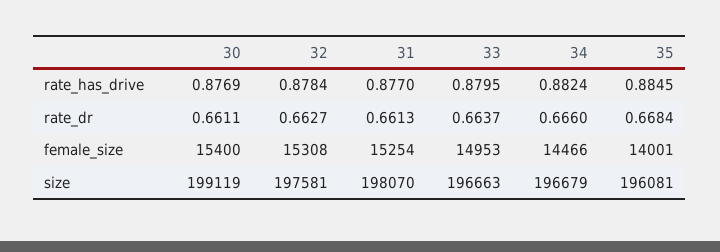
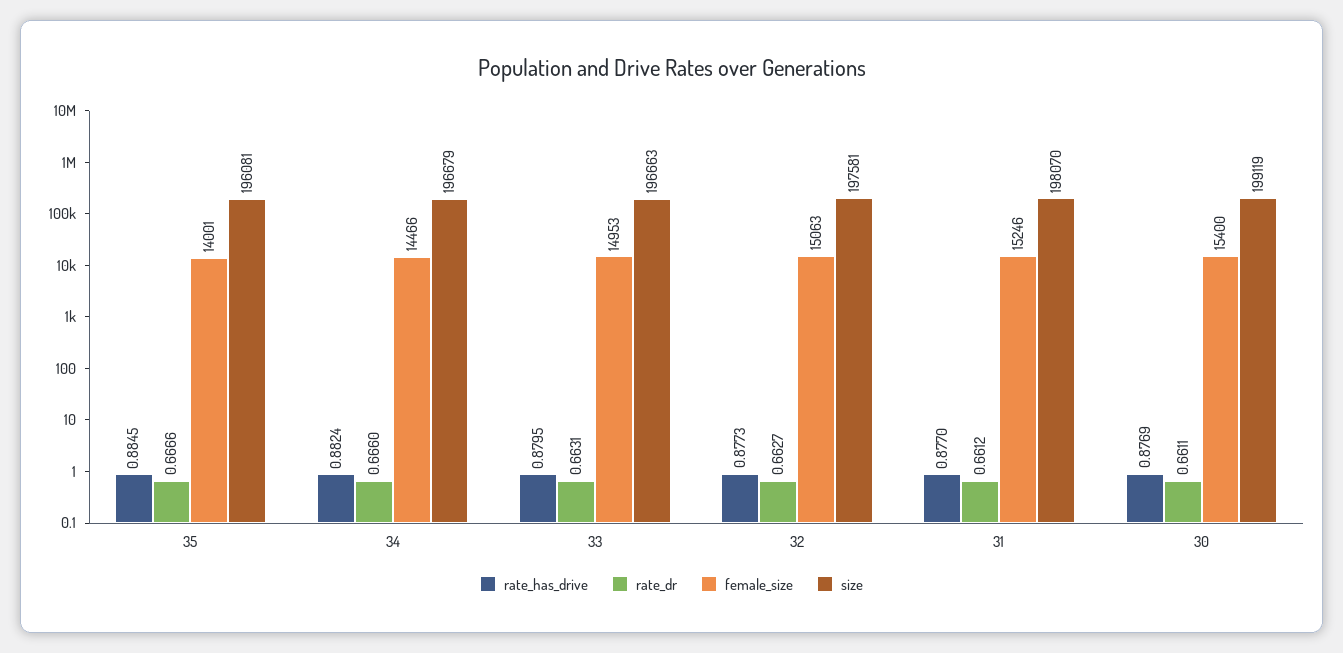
rate_has_drive, 32: 0.8784 -> 0.8773
rate_dr, 31: 0.6613 -> 0.6612
rate_dr, 33: 0.6637 -> 0.6631
rate_dr, 35: 0.6684 -> 0.6666
female_size, 32: 15308 -> 15063
female_size, 31: 15254 -> 15246

